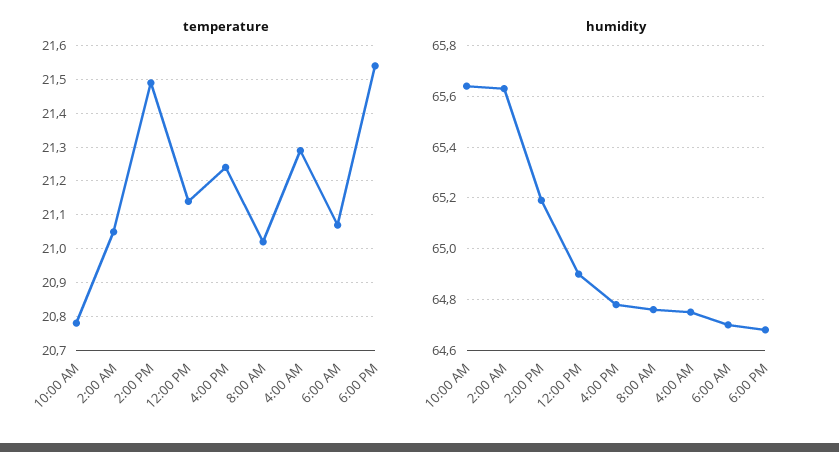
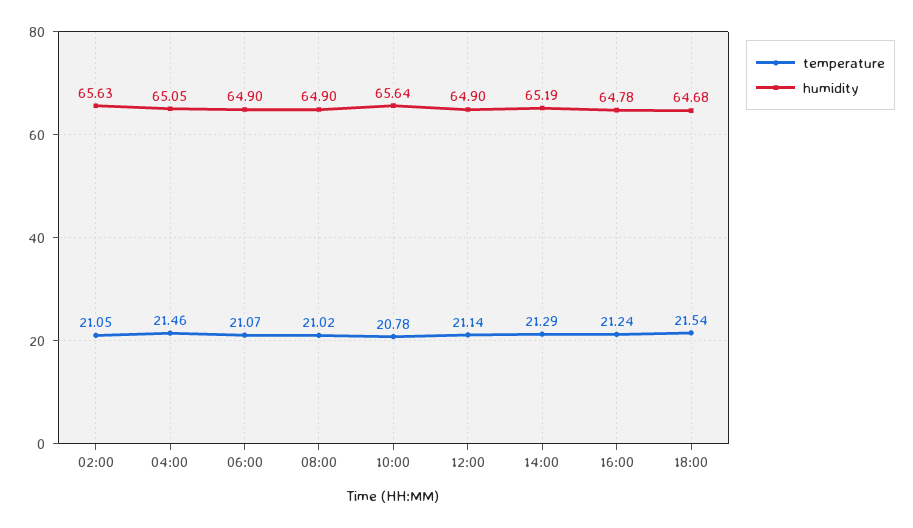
temperature, 2:00 PM: 21.5 -> 21.29
temperature, 4:00 AM: 21.3 -> 21.46
humidity, 8:00 AM: 64.75 -> 64.9
humidity, 4:00 AM: 64.75 -> 65.05
humidity, 6:00 AM: 64.7 -> 64.9

